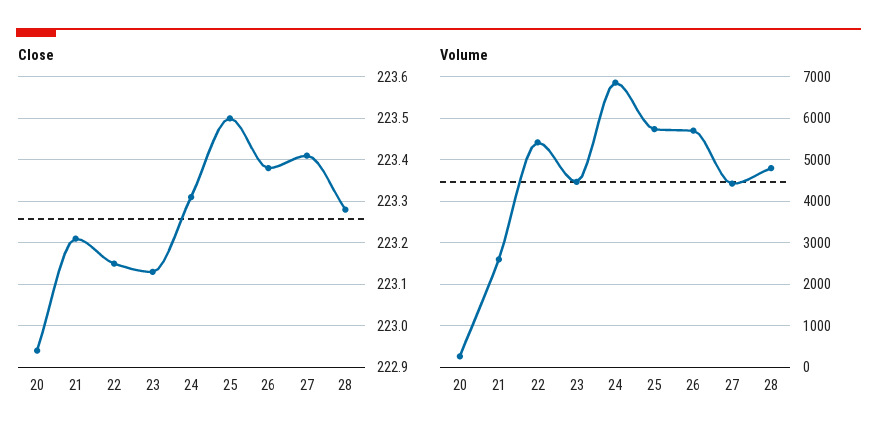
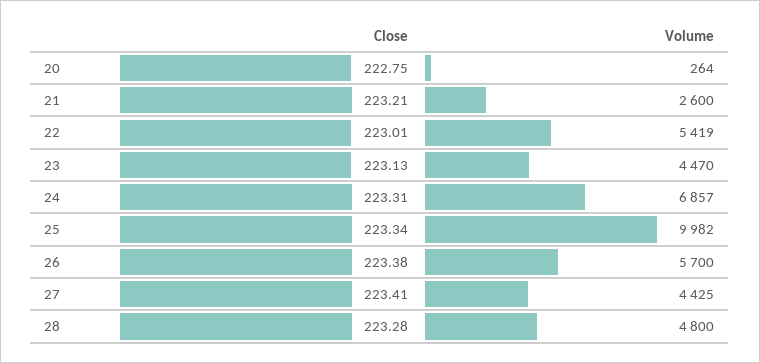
Close, 20: 222.95 -> 222.75
Close, 22: 223.15 -> 223.01
Close, 25: 223.5 -> 223.34
Volume, 25: 5800 -> 9982

